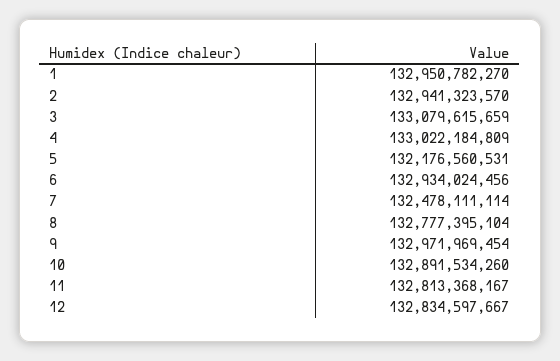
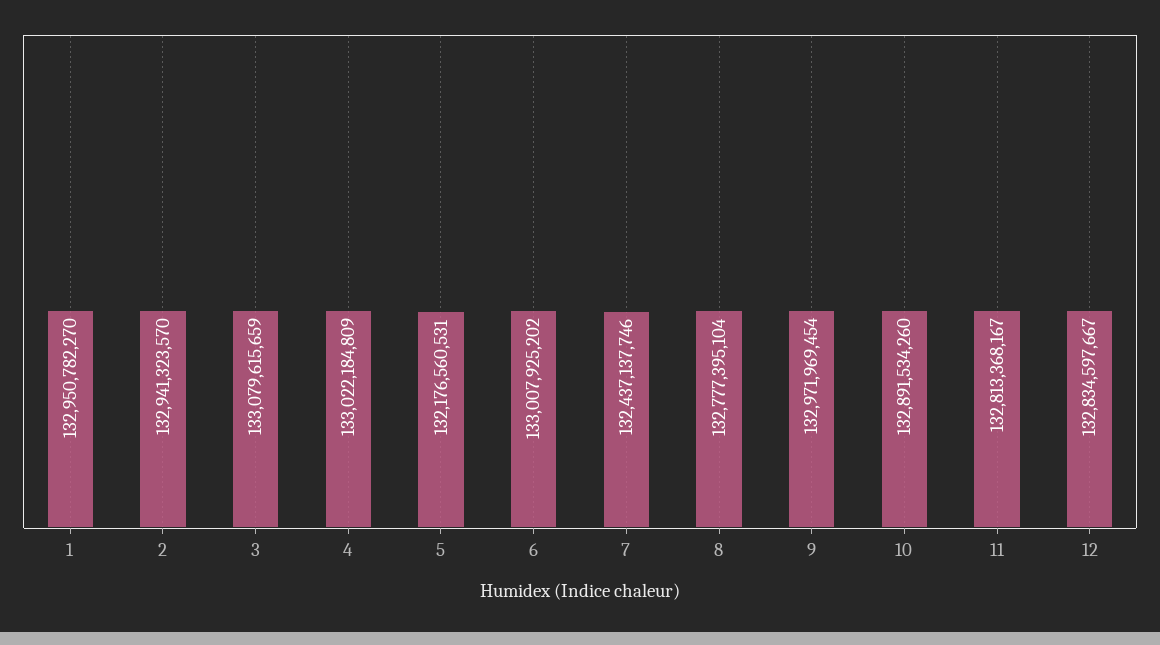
6: 132934024456 -> 133007925202
7: 132478111114 -> 132437137746

